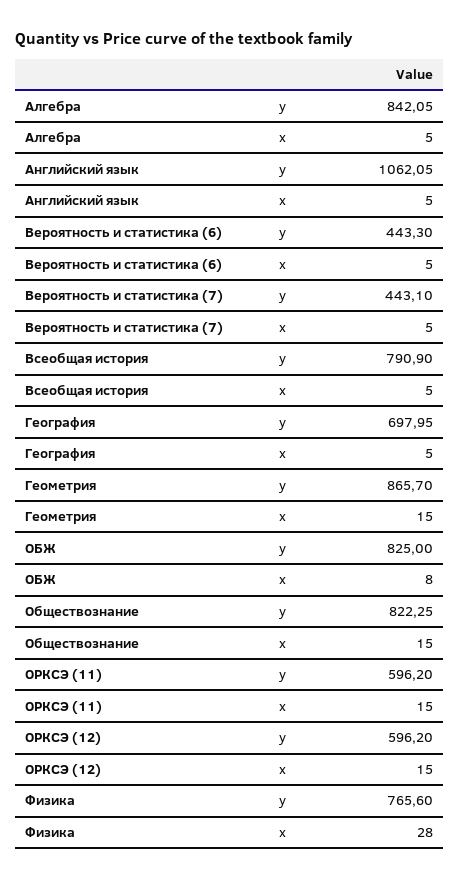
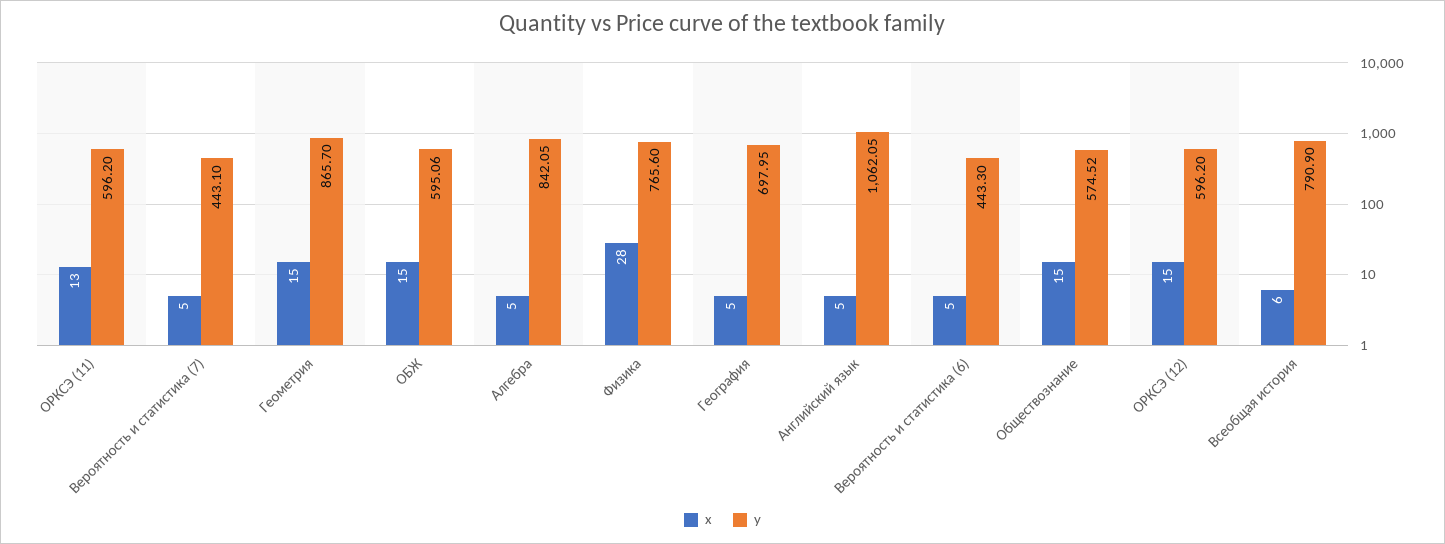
x, Всеобщая история: 5 -> 6
y, ОБЖ: 825 -> 595.06
x, ОБЖ: 8 -> 15
y, Обществознание: 822.25 -> 574.52
x, ОРКСЭ (11): 15 -> 13

